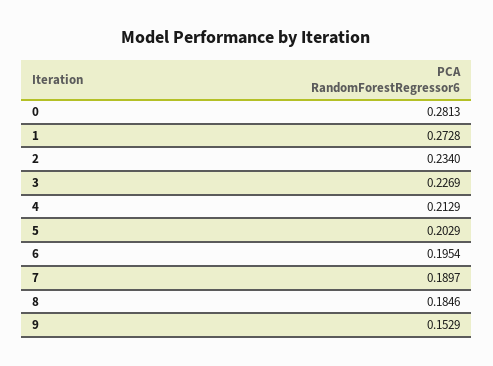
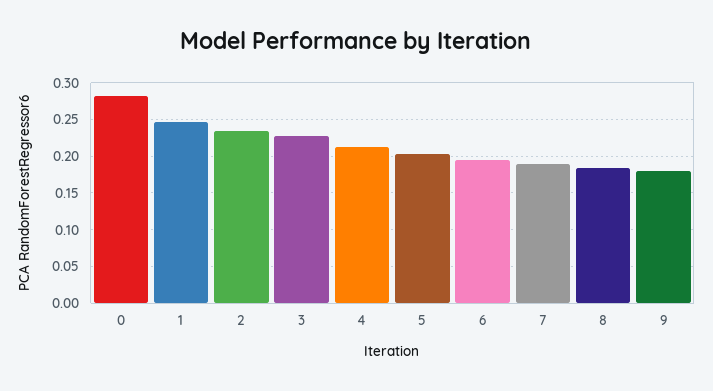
1: 0.2728 -> 0.25
9: 0.1529 -> 0.18

